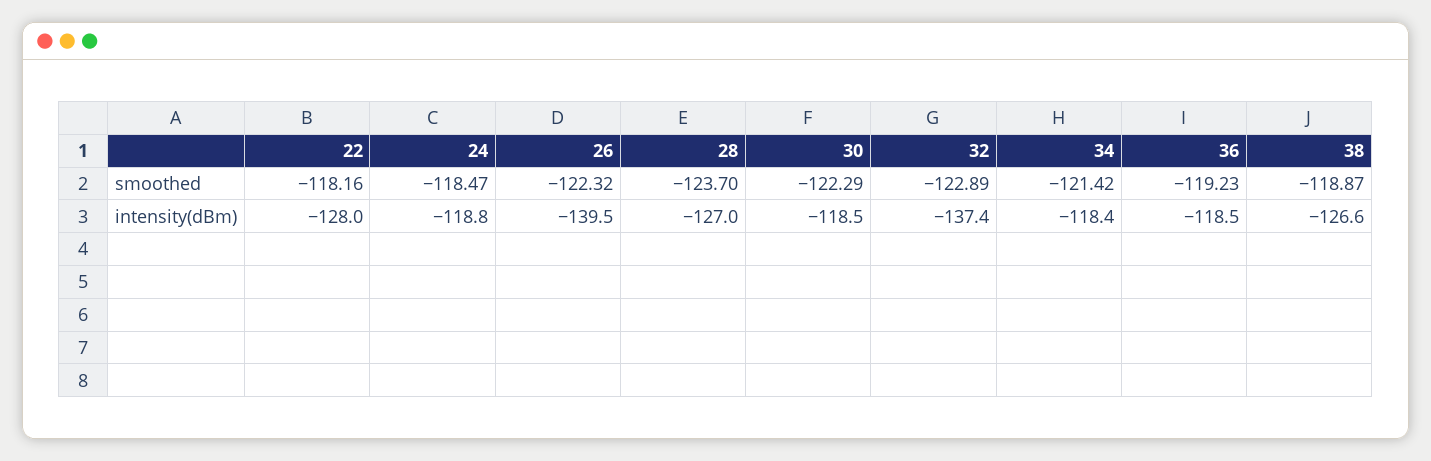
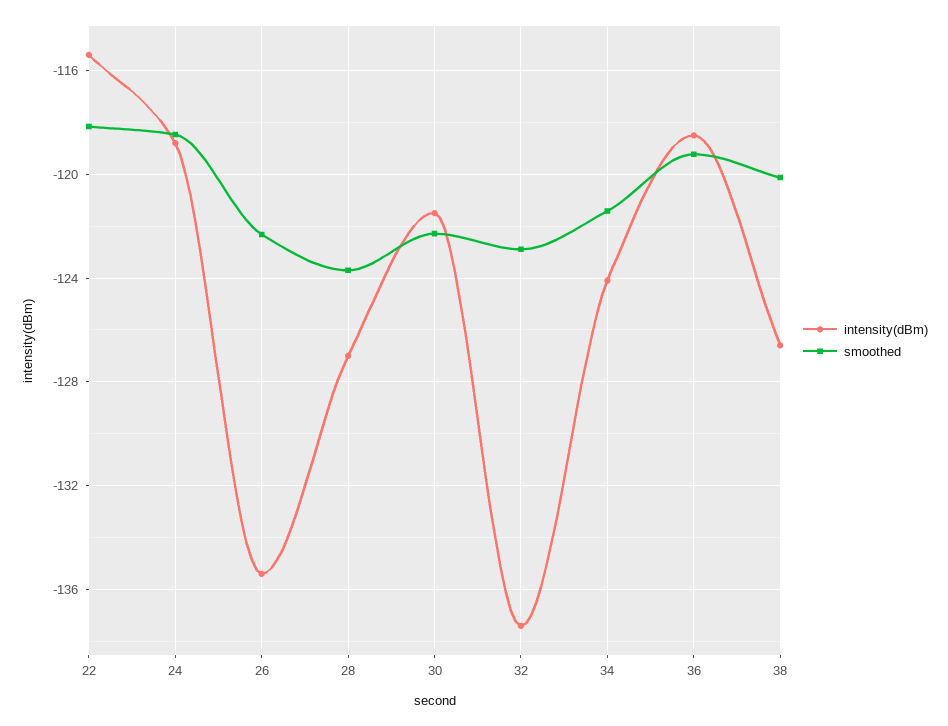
smoothed, 38: -118.87 -> -120
intensity(dBm), 22: -128 -> -115.5
intensity(dBm), 26: -139.5 -> -135.5
intensity(dBm), 30: -118.5 -> -121.5
intensity(dBm), 34: -118.4 -> -124

